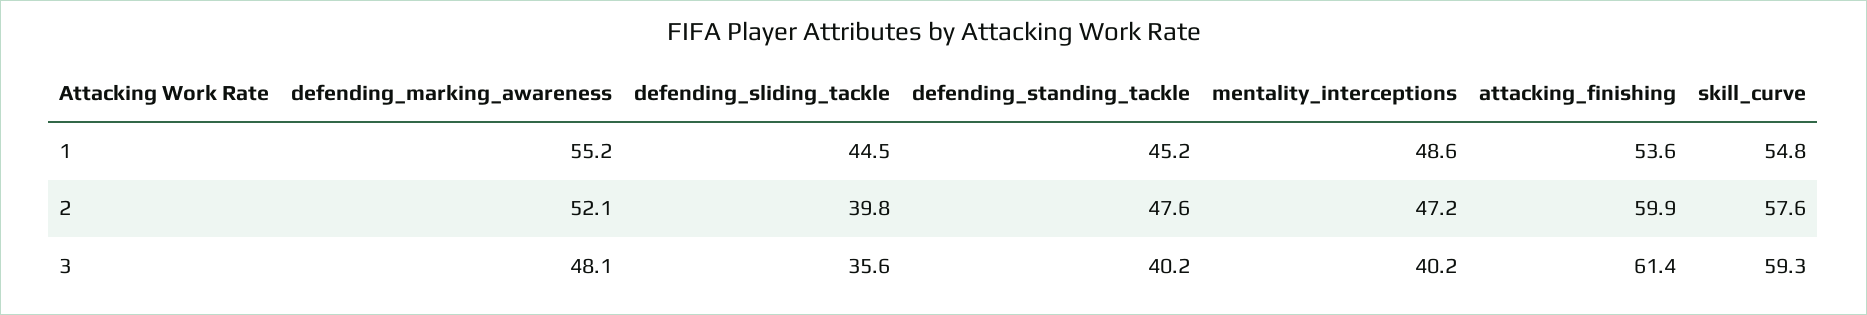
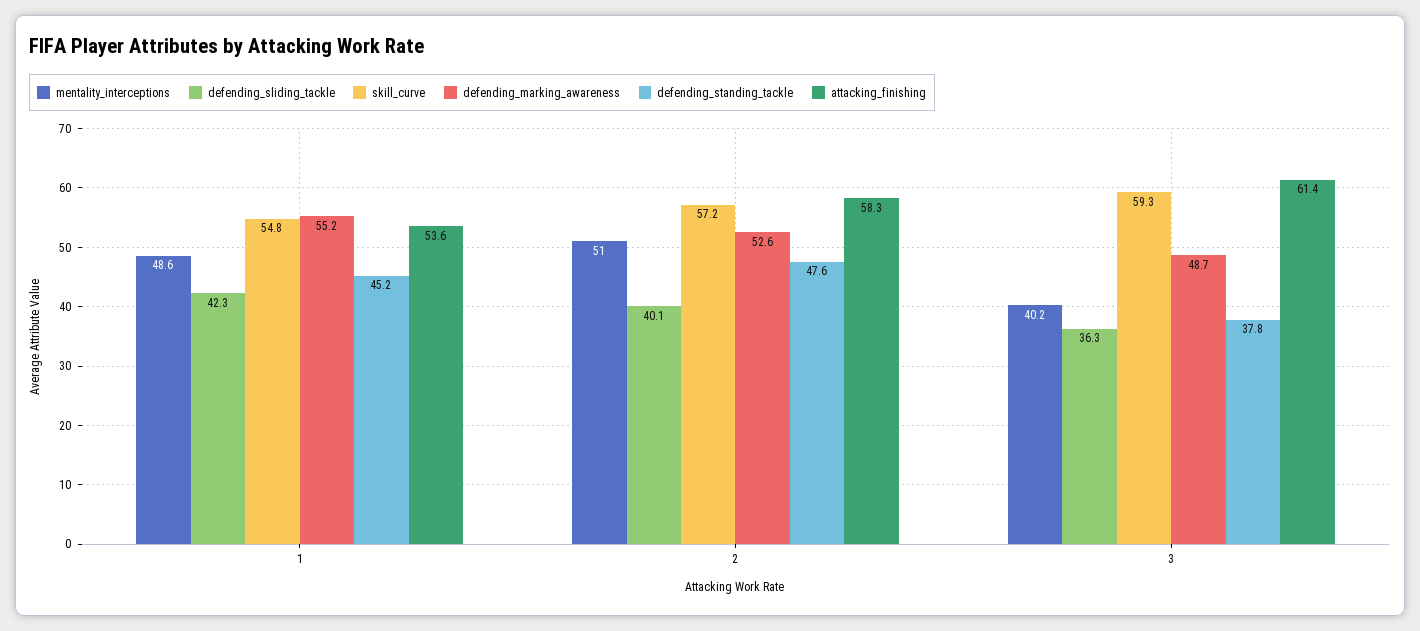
defending_sliding_tackle, 1: 44.5 -> 42.3
defending_marking_awareness, 2: 52.1 -> 52.6
defending_sliding_tackle, 2: 39.8 -> 40.1
mentality_interceptions, 2: 47.2 -> 51
attacking_finishing, 2: 59.9 -> 58.3
skill_curve, 2: 57.6 -> 57.2
defending_marking_awareness, 3: 48.1 -> 48.7
defending_sliding_tackle, 3: 35.6 -> 36.3
defending_standing_tackle, 3: 40.2 -> 37.8

